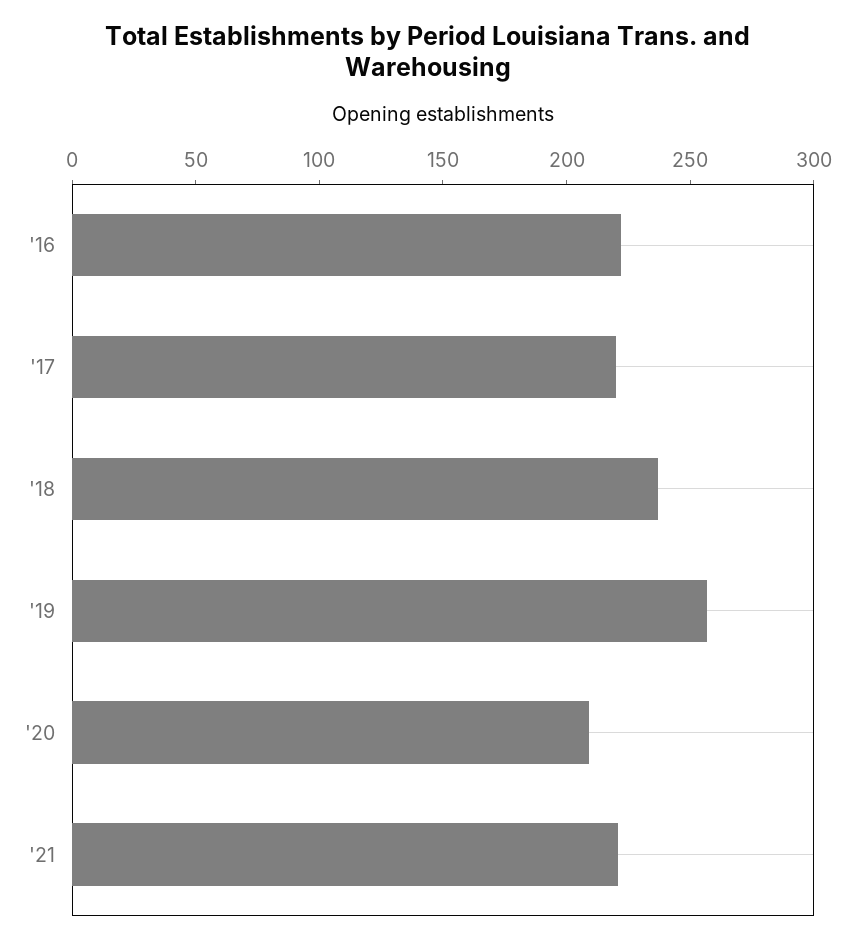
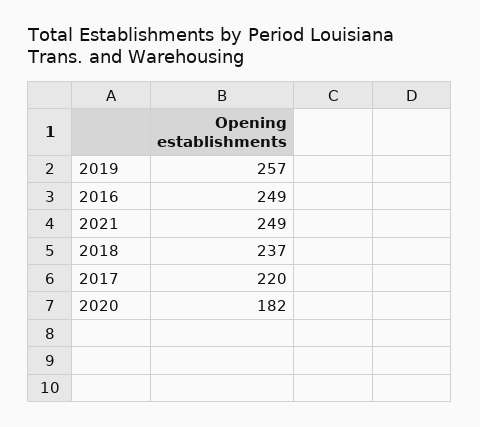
'16: 220 -> 249
'20: 210 -> 182
'21: 220 -> 249

